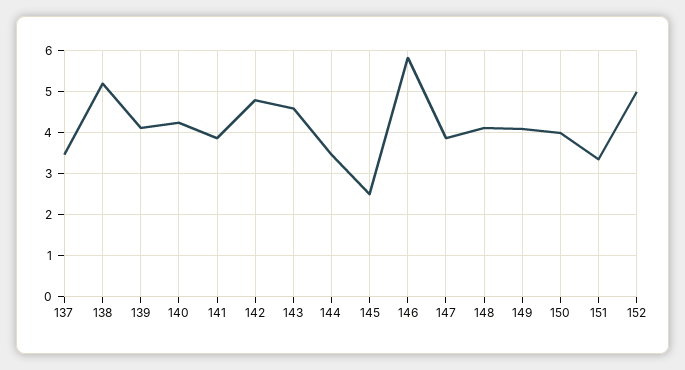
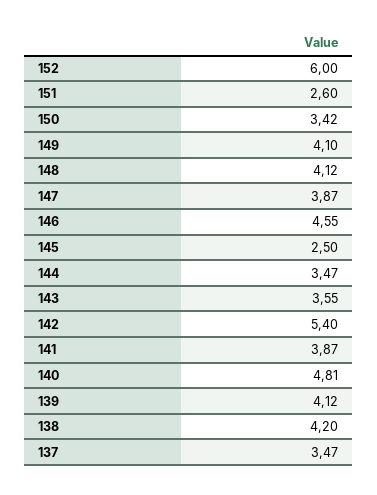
138: 5.2 -> 4.2
140: 4.2 -> 4.81
142: 4.8 -> 5.4
143: 4.6 -> 3.55
146: 5.8 -> 4.55
150: 4 -> 3.42
151: 3.4 -> 2.6
152: 5 -> 6

